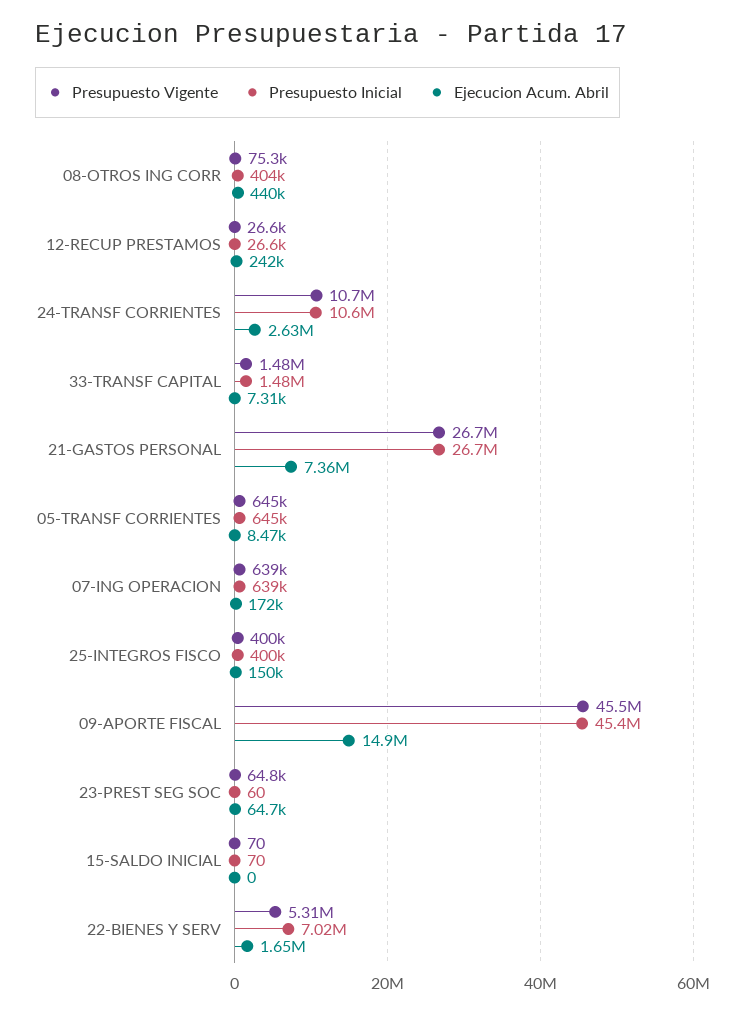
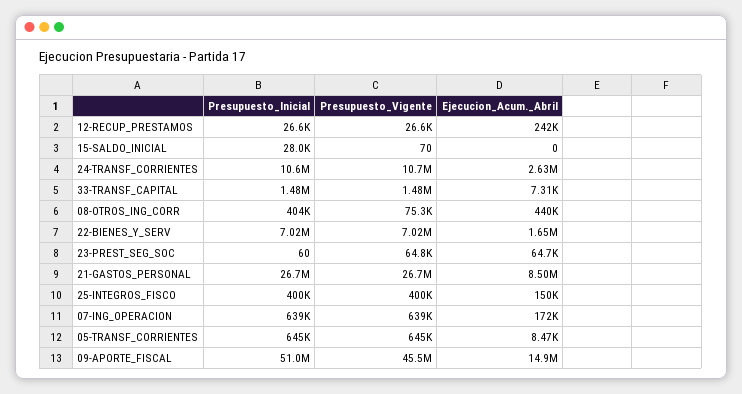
Ejecucion Acum. Abril, 21-GASTOS PERSONAL: 7360000 -> 8500000
Presupuesto Inicial, 09-APORTE FISCAL: 45400000 -> 51000000
Presupuesto Inicial, 15-SALDO INICIAL: 70 -> 28000
Presupuesto Vigente, 22-BIENES Y SERV: 5310000 -> 7020000

